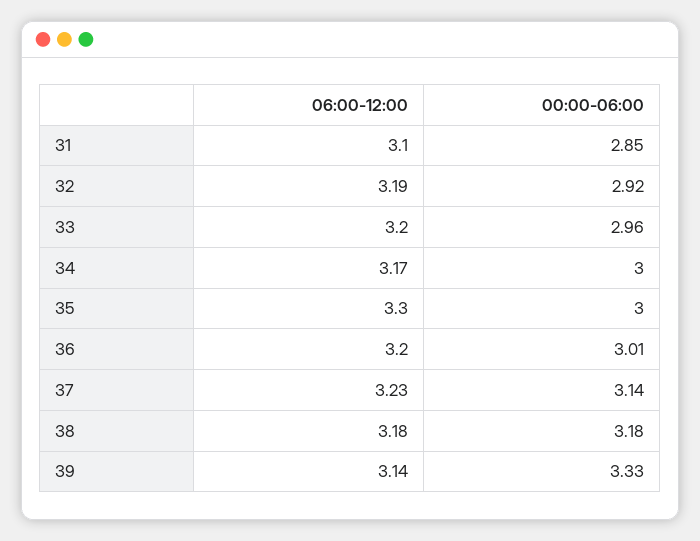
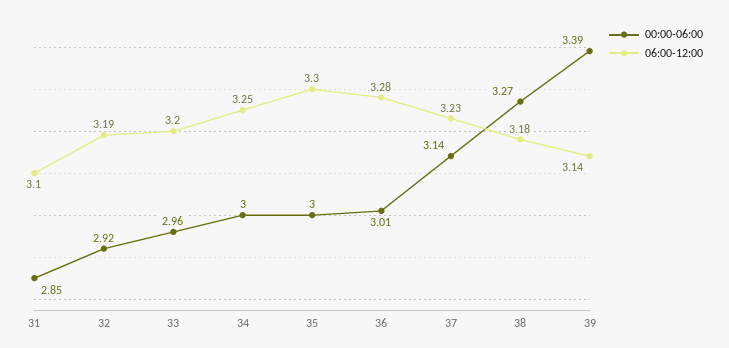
06:00-12:00, 34: 3.17 -> 3.25
06:00-12:00, 36: 3.2 -> 3.28
00:00-06:00, 38: 3.18 -> 3.27
00:00-06:00, 39: 3.33 -> 3.39

